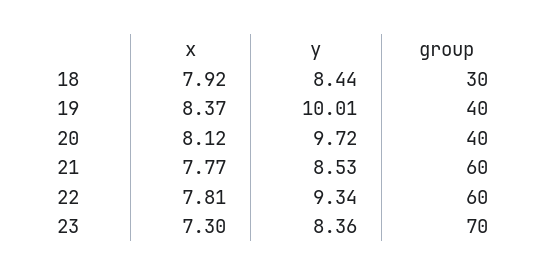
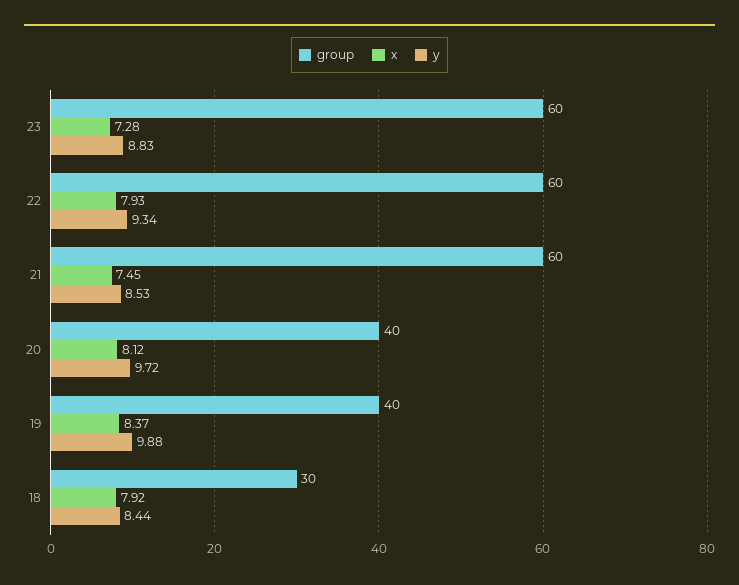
y, 19: 10.01 -> 9.88
x, 21: 7.77 -> 7.45
x, 22: 7.81 -> 7.93
x, 23: 7.3 -> 7.28
y, 23: 8.36 -> 8.83
group, 23: 70 -> 60

